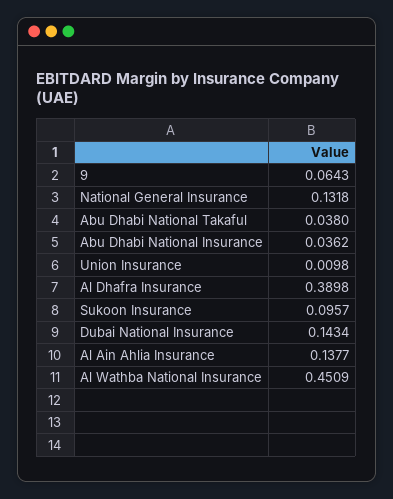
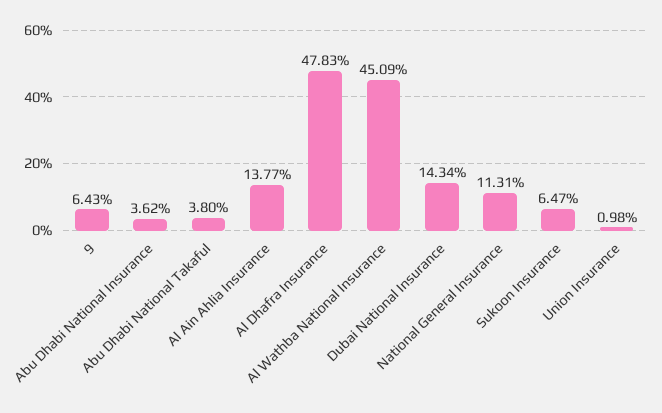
National General Insurance: 0.1318 -> 0.1131
Al Dhafra Insurance: 0.3898 -> 0.4783
Sukoon Insurance: 0.0957 -> 0.0647

